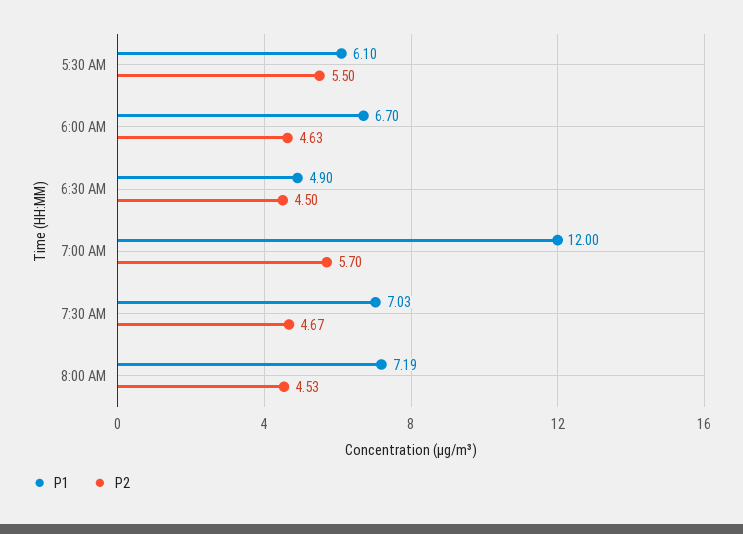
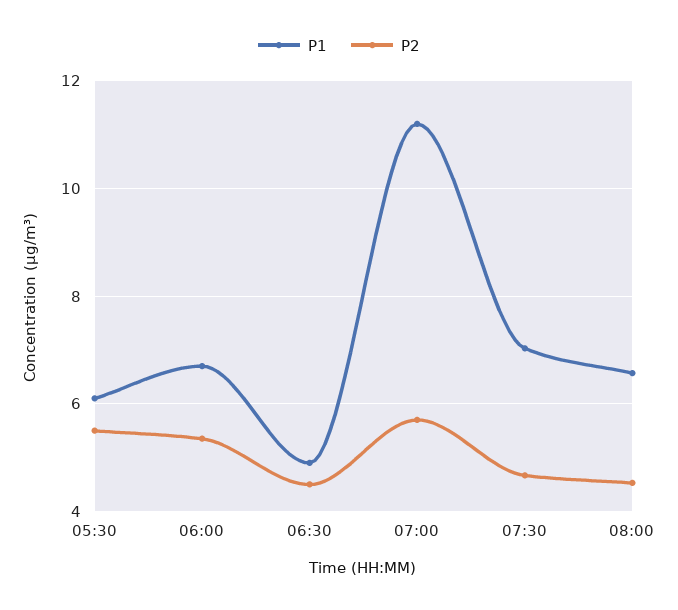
P2, 6:00 AM: 4.63 -> 5.4
P1, 7:00 AM: 12 -> 11.2
P1, 8:00 AM: 7.19 -> 6.6

